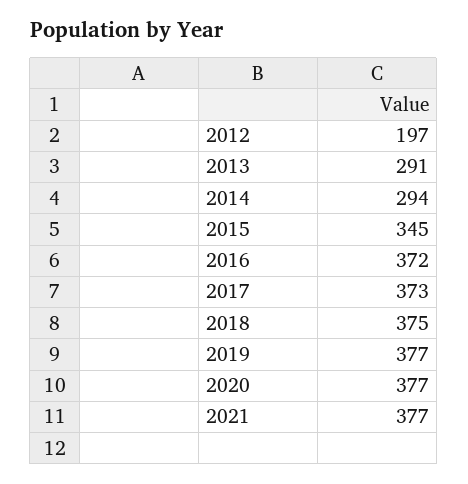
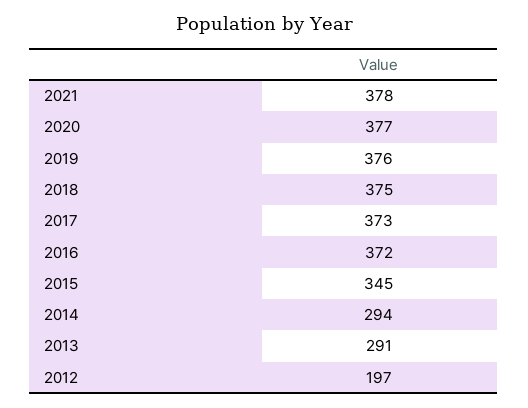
2019: 377 -> 376
2021: 377 -> 378

